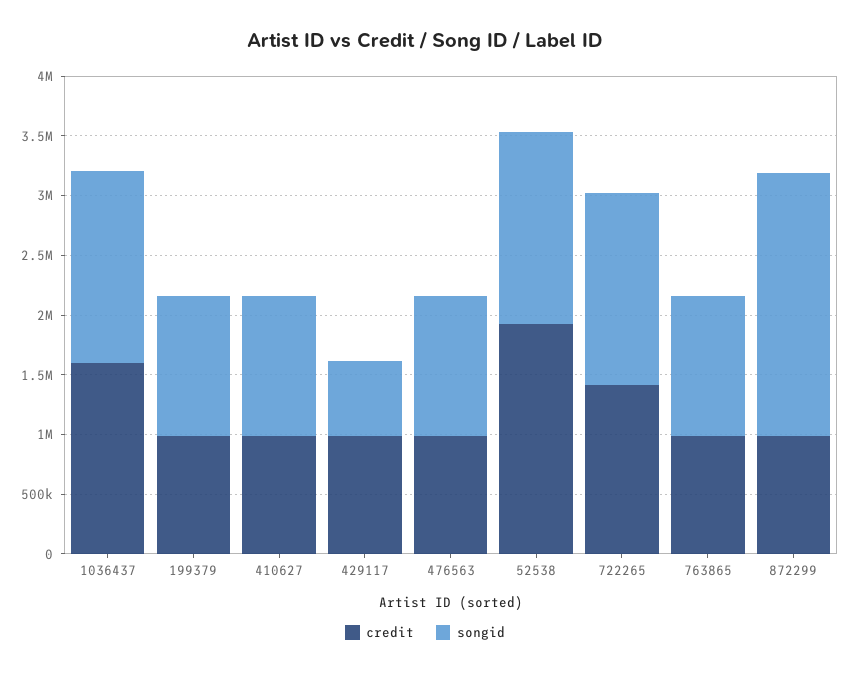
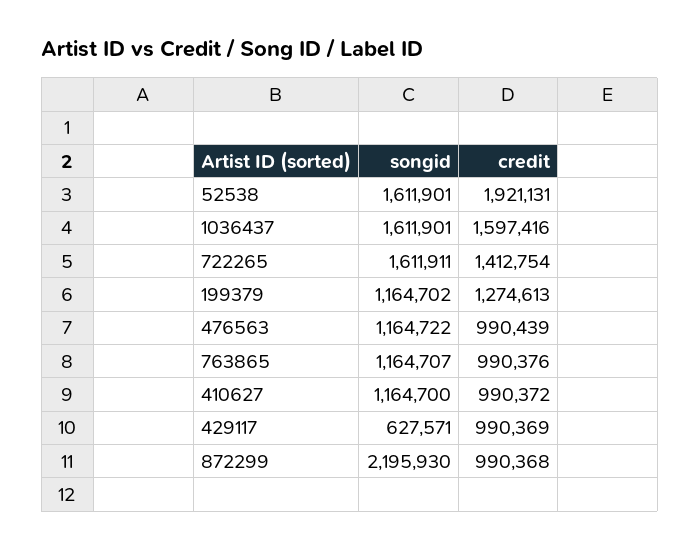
credit, 199379: 1000000 -> 1274613

